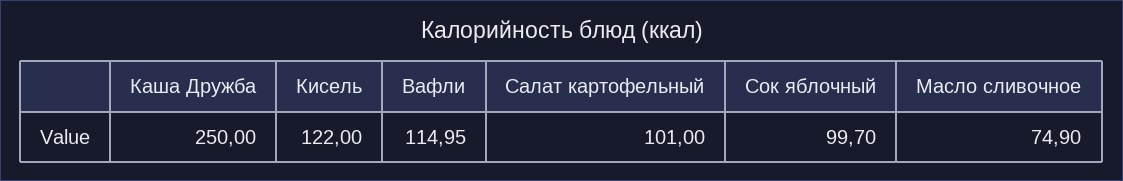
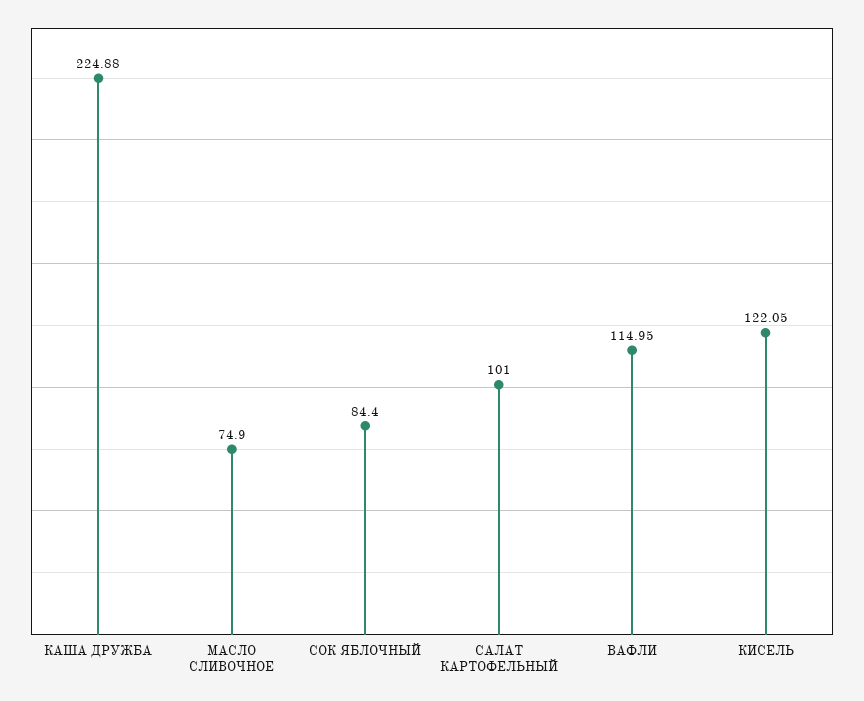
Каша Дружба: 250 -> 224.88
Кисель: 122 -> 122.05
Сок яблочный: 99.7 -> 84.4

